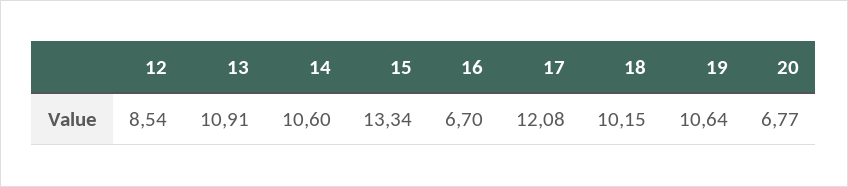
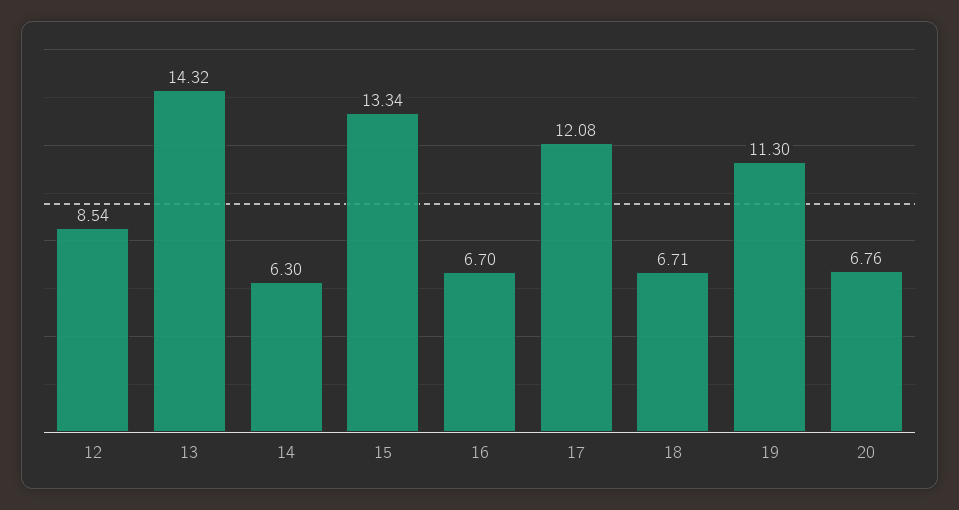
13: 10.91 -> 14.32
14: 10.6 -> 6.3
18: 10.15 -> 6.71
19: 10.64 -> 11.3
20: 6.77 -> 6.76

